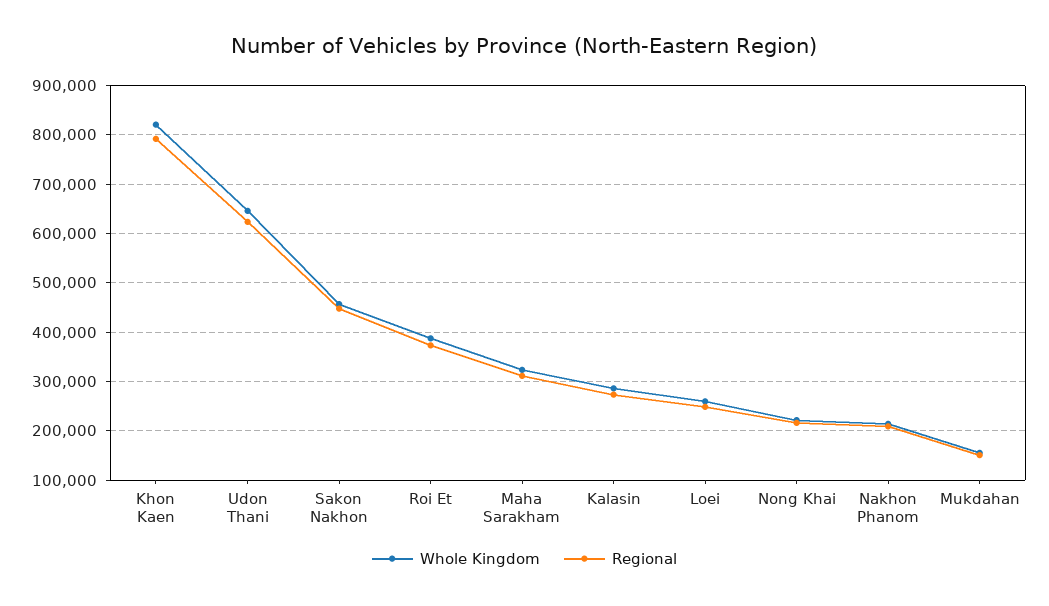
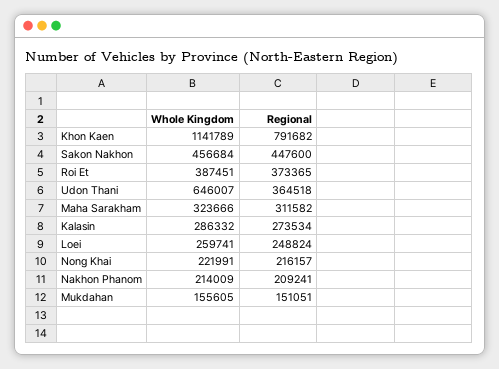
Whole Kingdom, Khon Kaen: 820000 -> 1141789
Regional, Udon Thani: 620000 -> 364518

